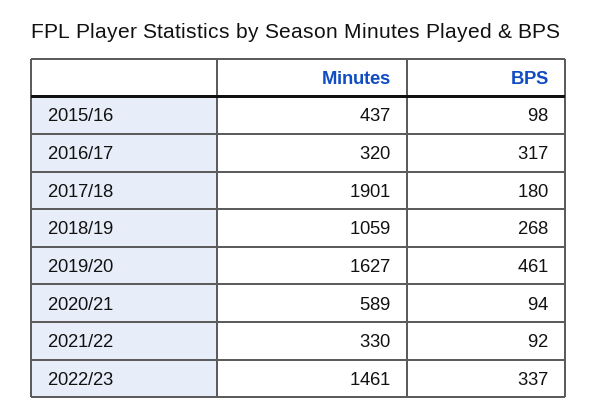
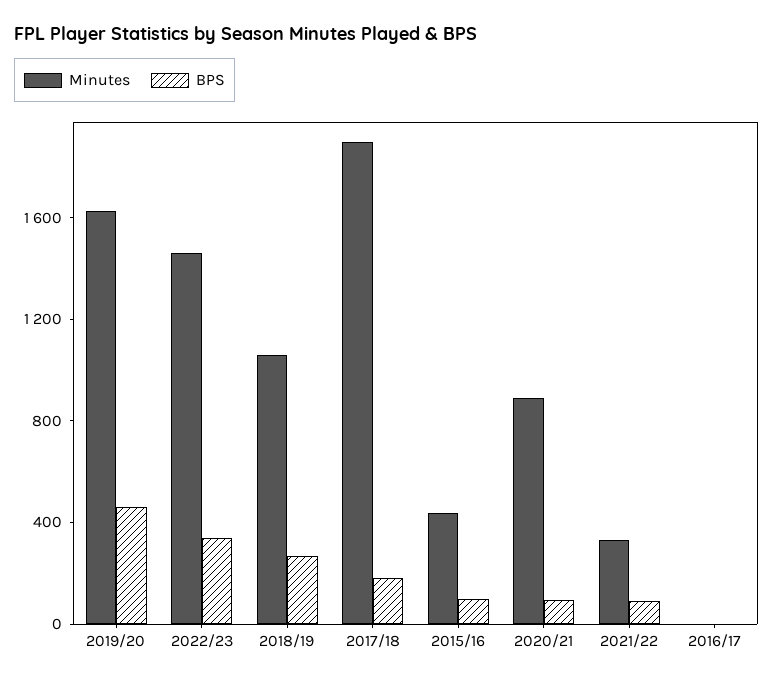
Minutes, 2016/17: 320 -> 0
BPS, 2016/17: 317 -> 0
Minutes, 2020/21: 589 -> 900

